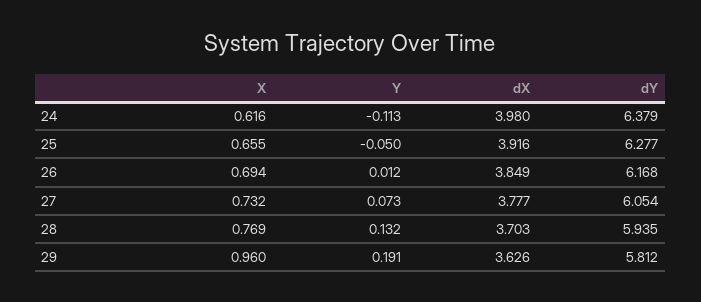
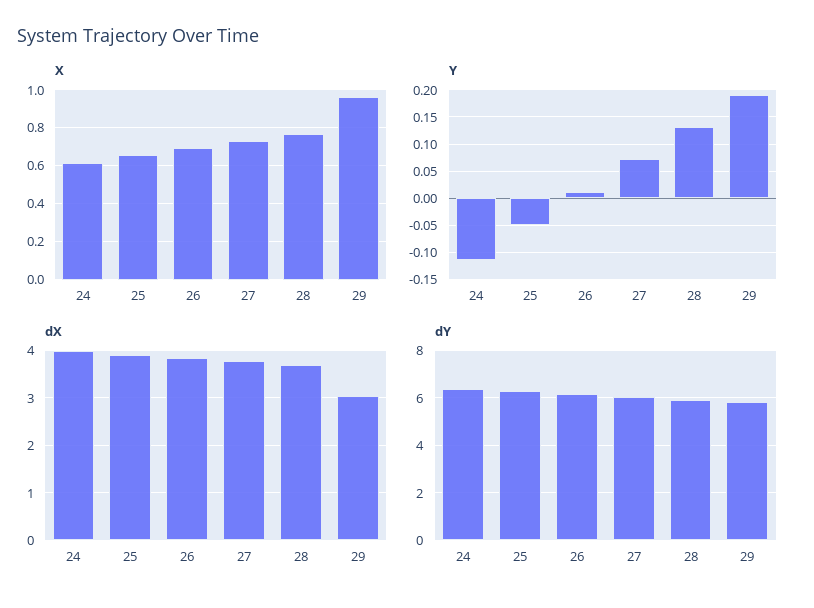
dX, 29: 3.626 -> 3

